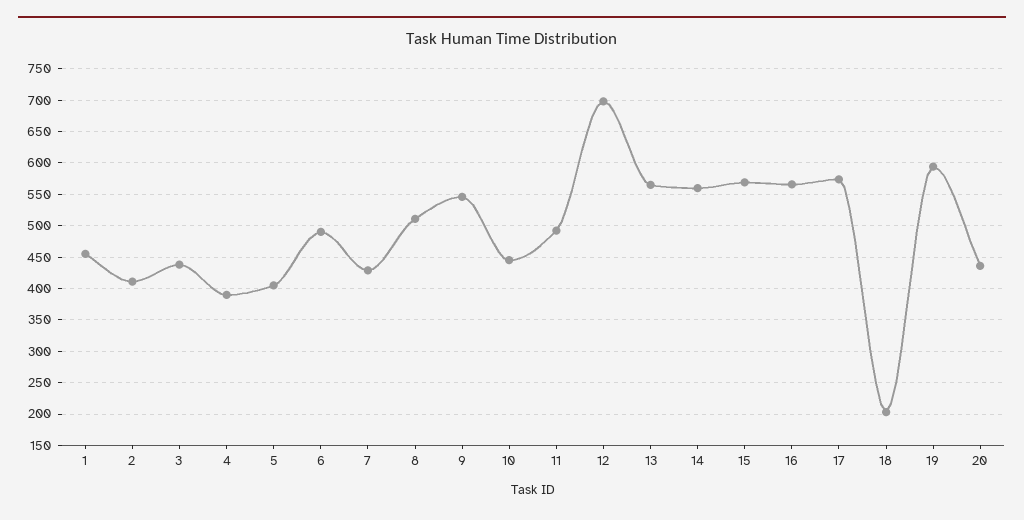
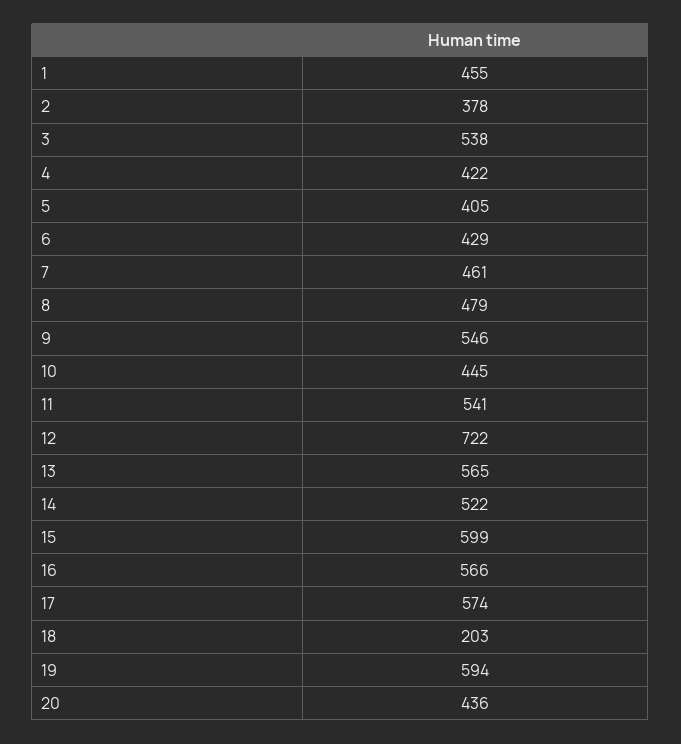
2: 410 -> 378
3: 440 -> 538
4: 390 -> 422
6: 490 -> 429
7: 430 -> 461
8: 510 -> 479
11: 490 -> 541
12: 700 -> 722
14: 560 -> 522
15: 570 -> 599

